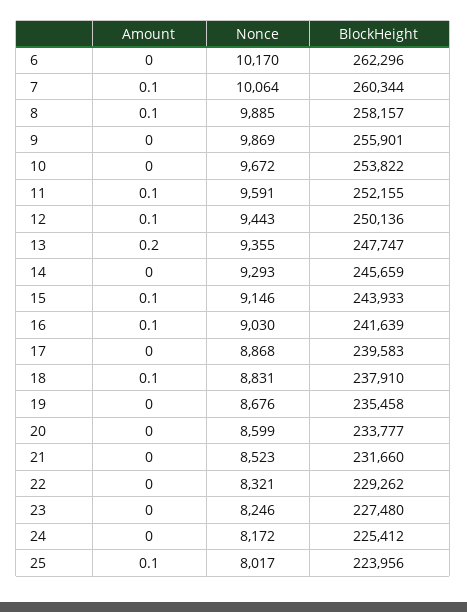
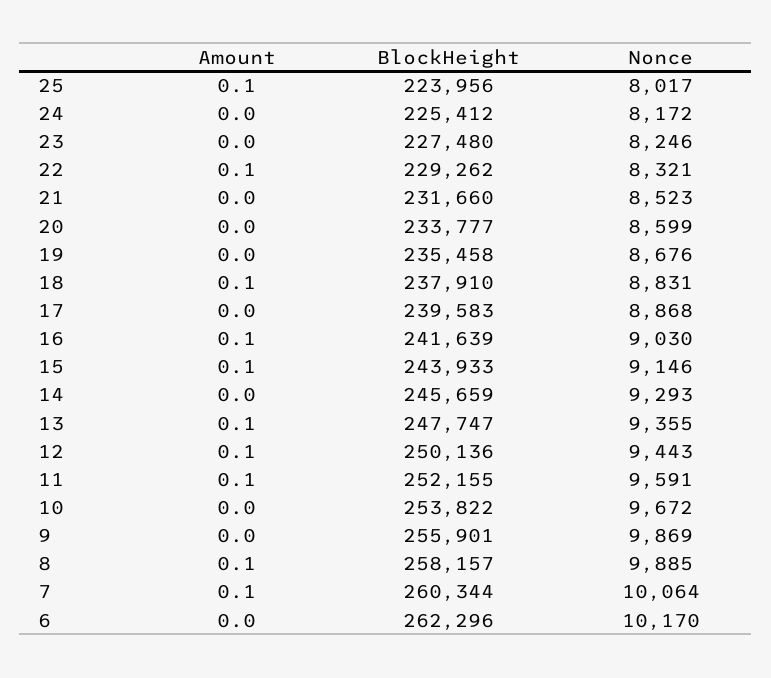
Amount, 13: 0.2 -> 0.1
Amount, 22: 0 -> 0.1

